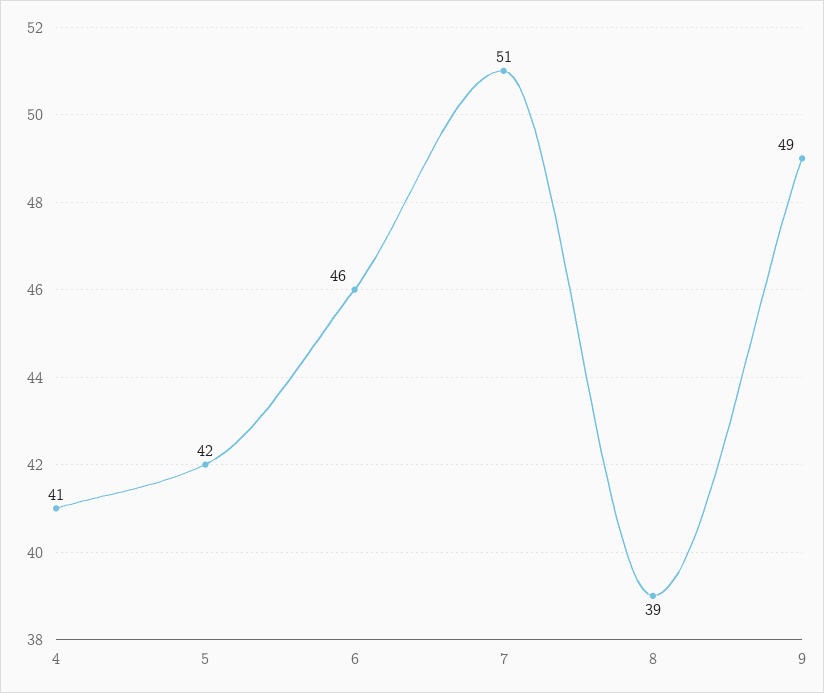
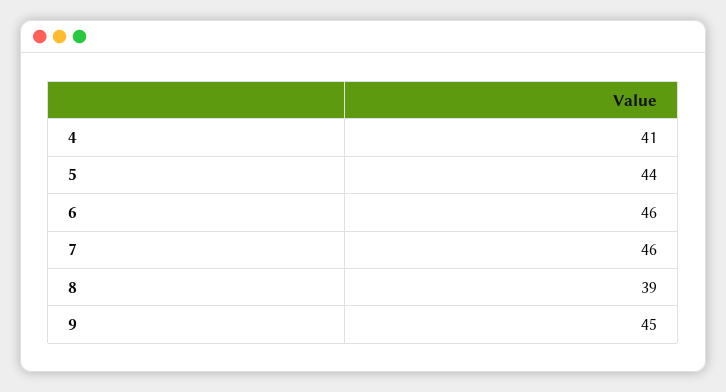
5: 42 -> 44
7: 51 -> 46
9: 49 -> 45

